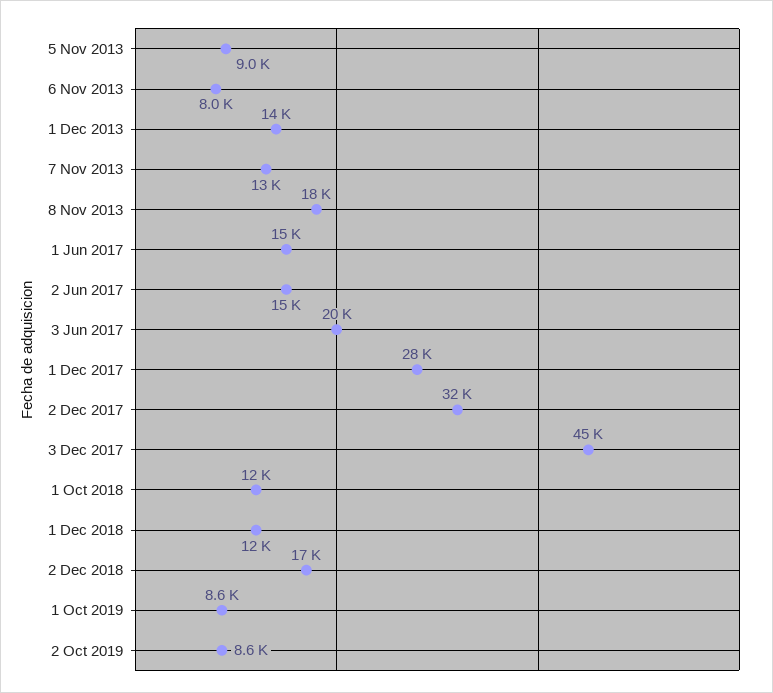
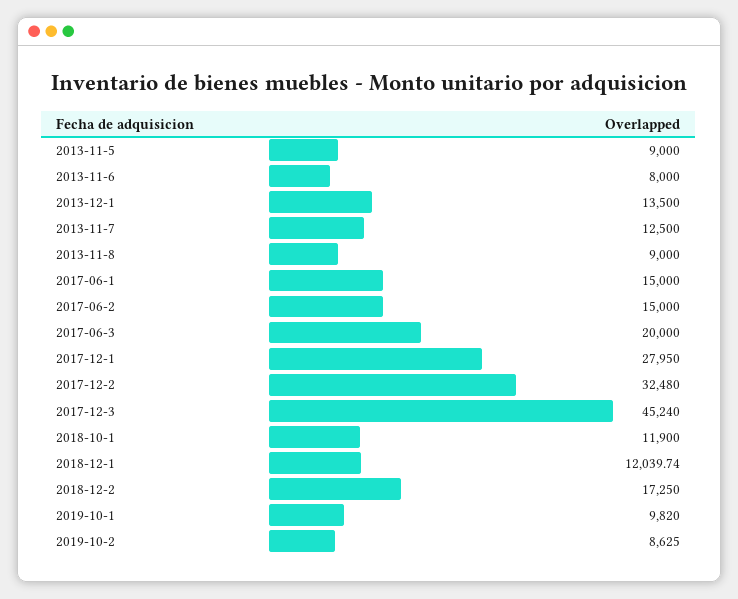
8 Nov 2013: 18000 -> 9000
1 Oct 2019: 8600 -> 9820

